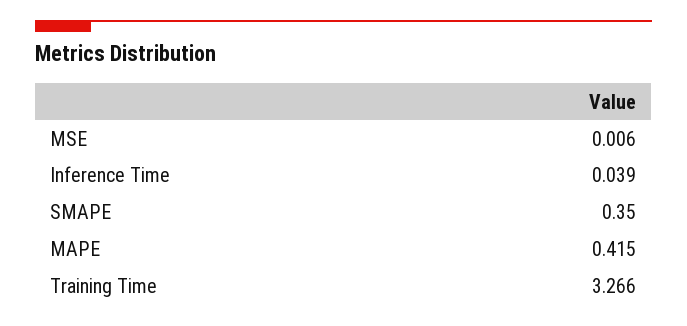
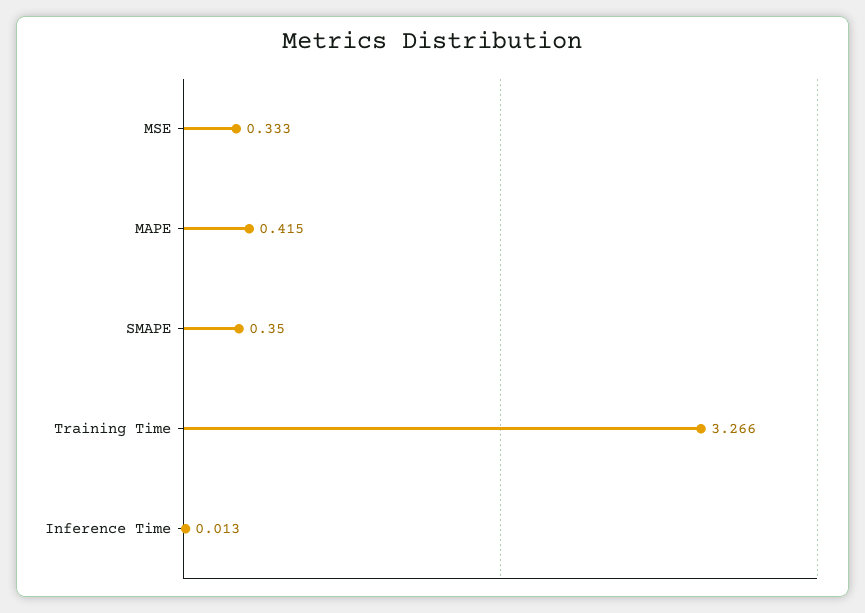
MSE: 0.006 -> 0.333
Inference Time: 0.039 -> 0.013

